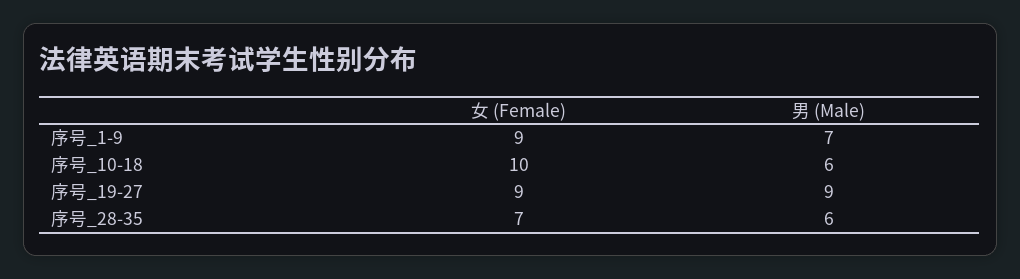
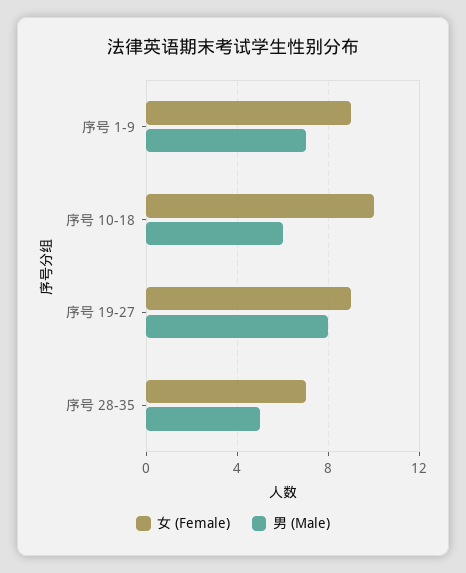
男 (Male), 序号_19-27: 9 -> 8
男 (Male), 序号_28-35: 6 -> 5

